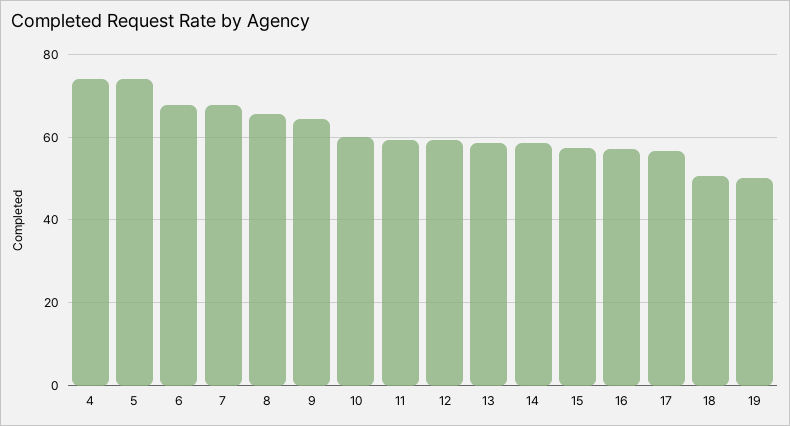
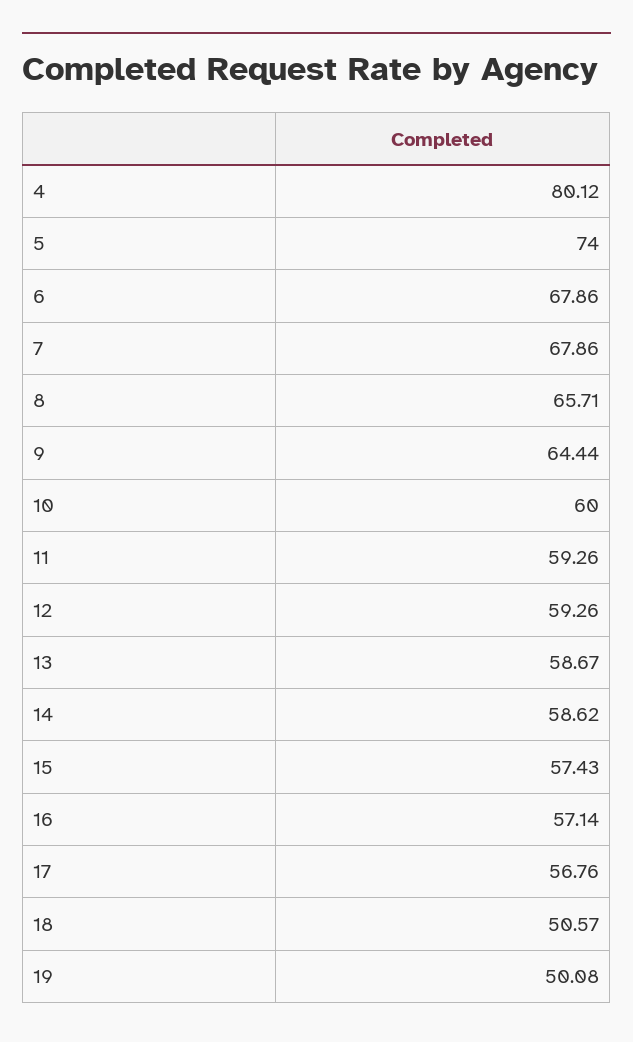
4: 74 -> 80.12

